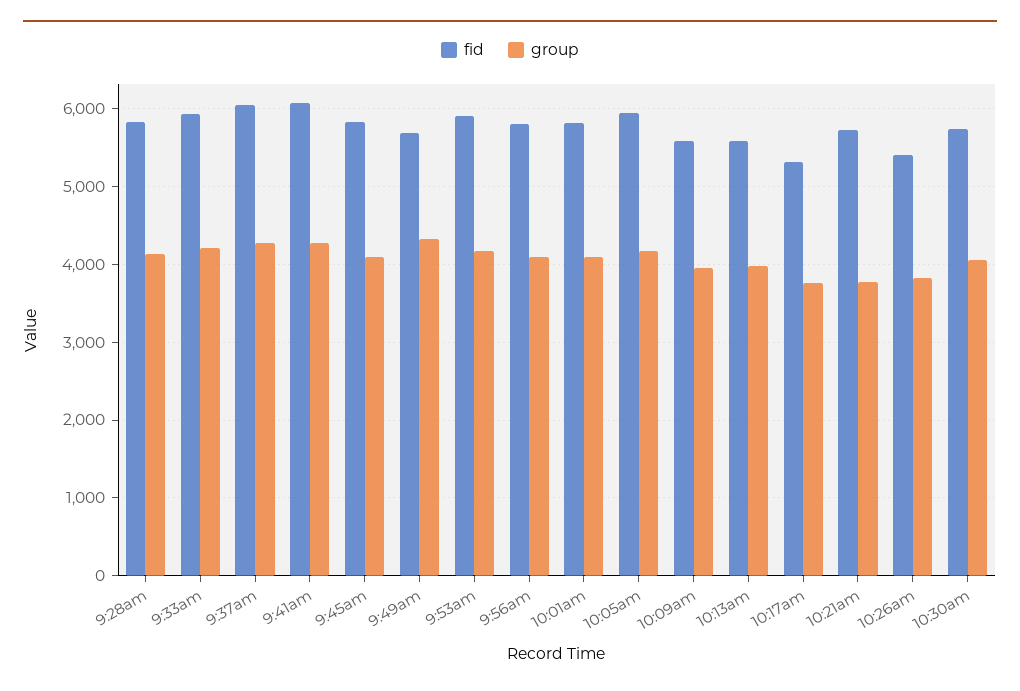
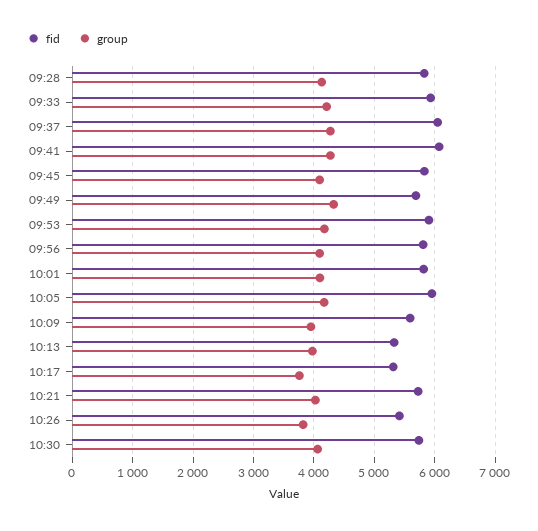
fid, 10:13am: 5600 -> 5300
group, 10:21am: 3800 -> 4000

